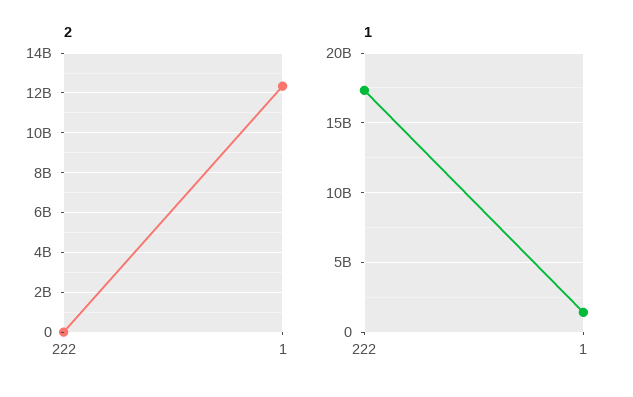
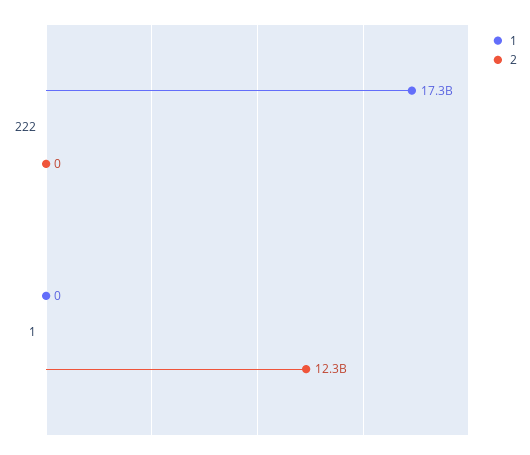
1, 1: 1500000000 -> 0

